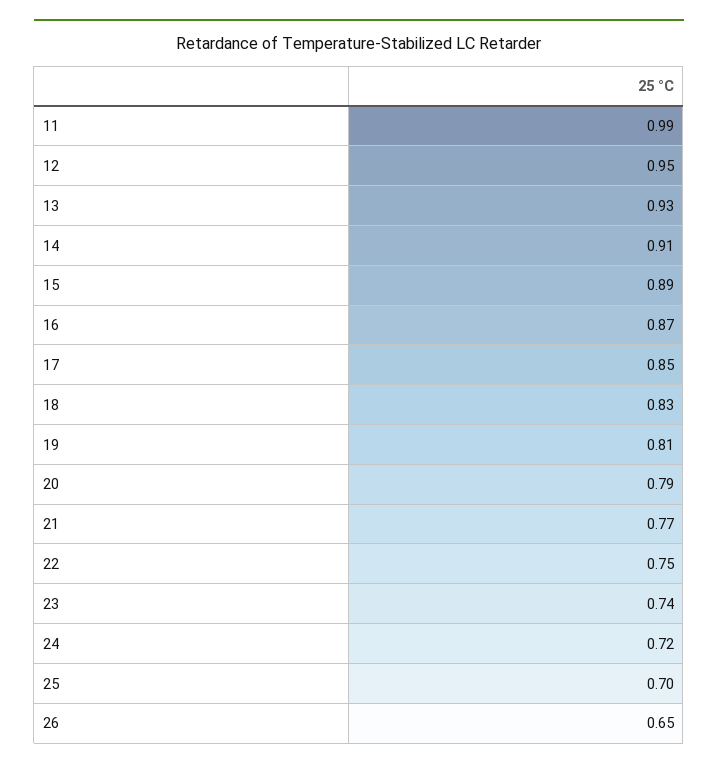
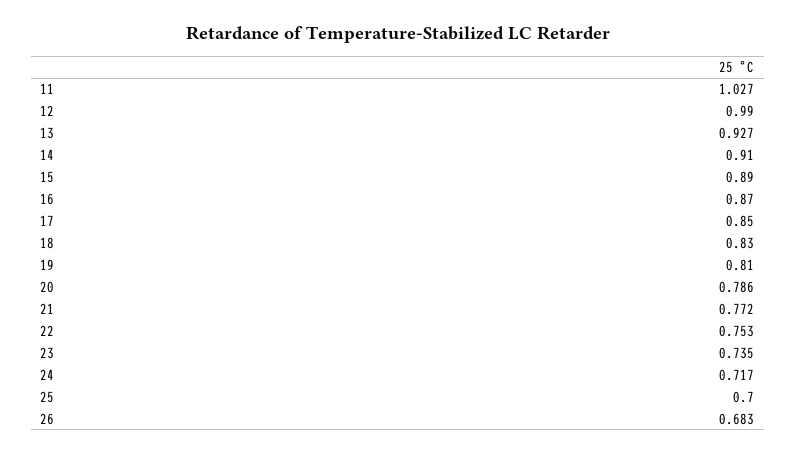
11: 0.99 -> 1.027
12: 0.95 -> 0.99
26: 0.65 -> 0.683

